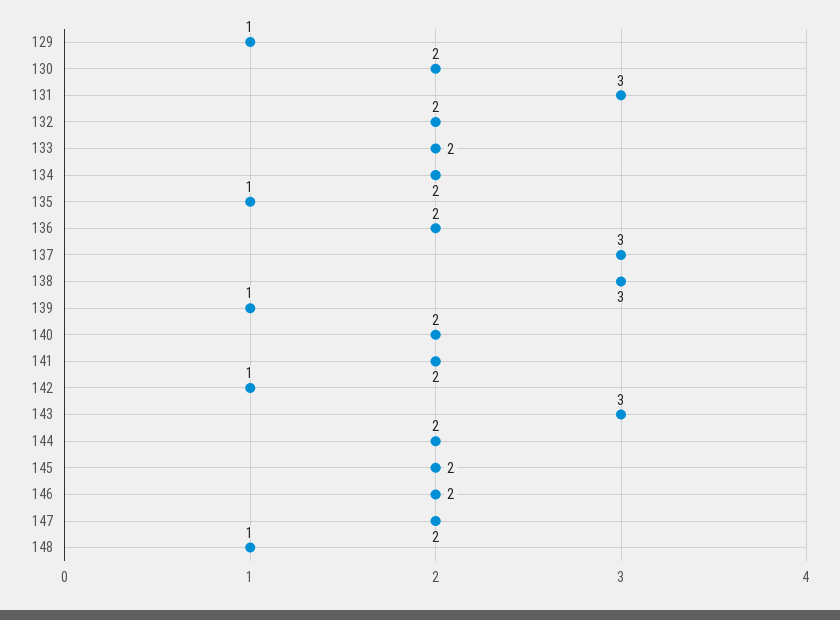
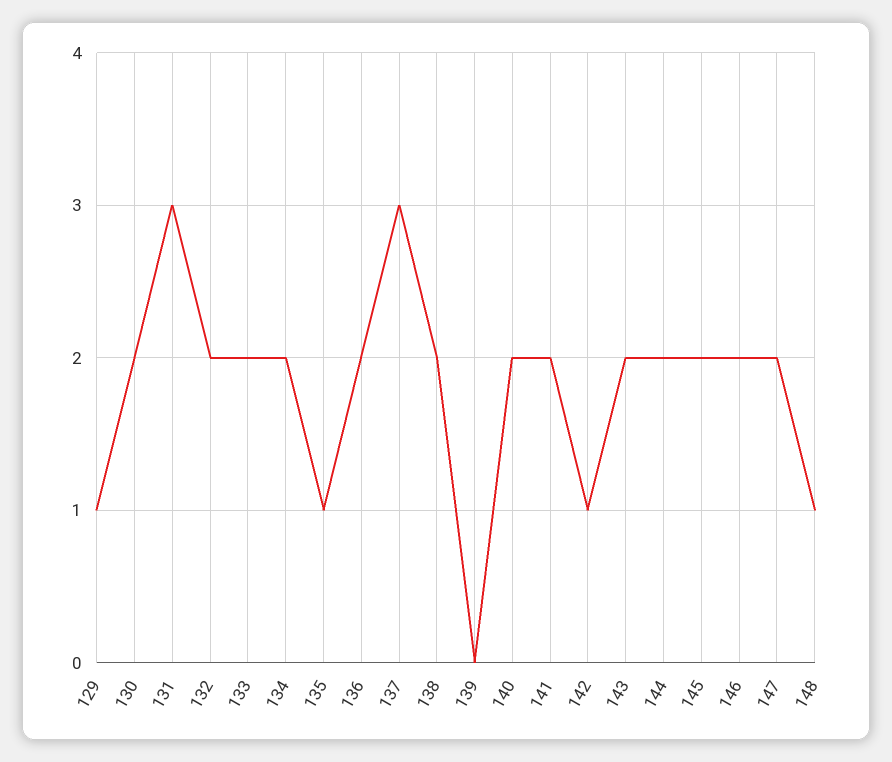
138: 3 -> 2
139: 1 -> 0
143: 3 -> 2

